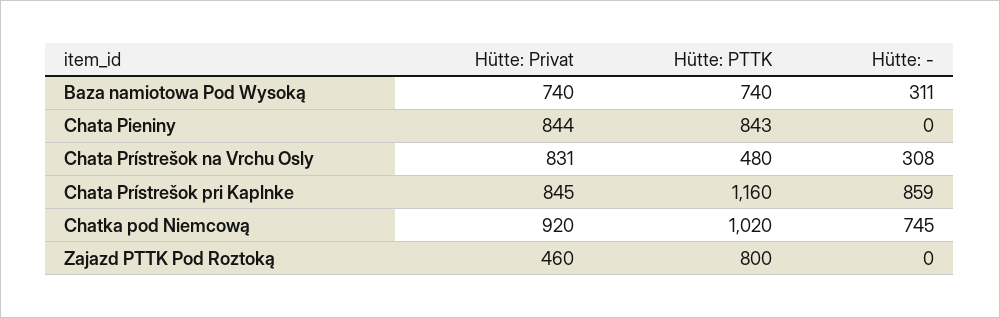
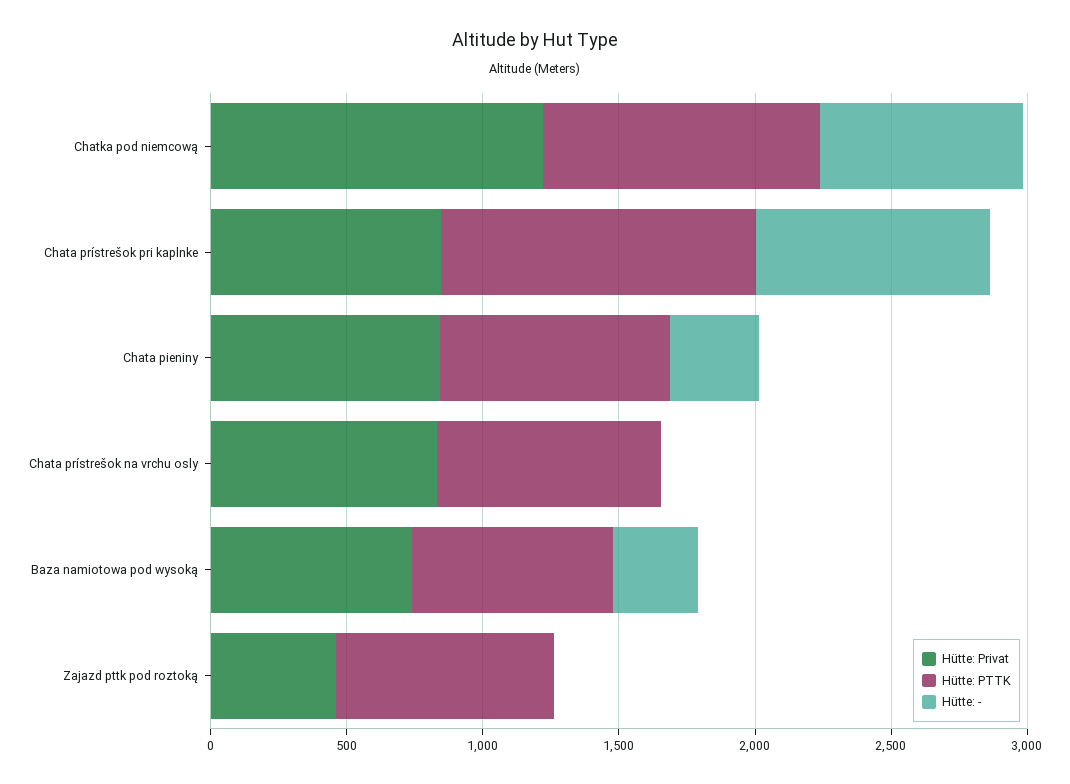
Hütte: -, Chata Pieniny: 0 -> 300
Hütte: PTTK, Chata Prístrešok na Vrchu Osly: 480 -> 800
Hütte: -, Chata Prístrešok na Vrchu Osly: 308 -> 0
Hütte: Privat, Chatka pod Niemcową: 920 -> 1200

